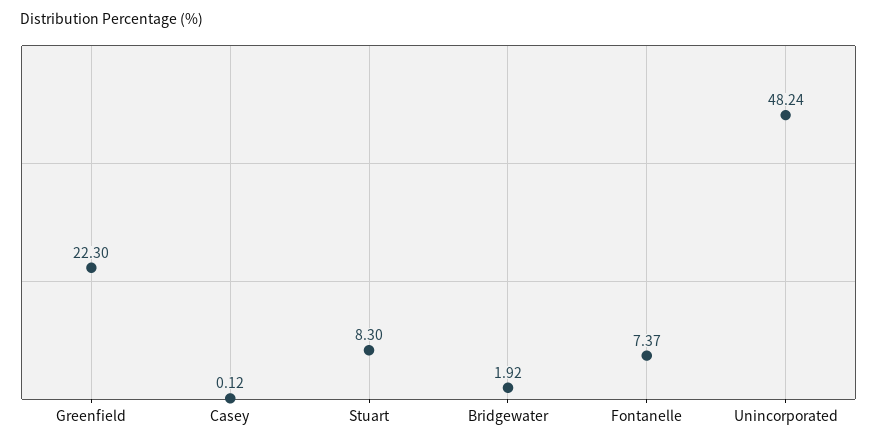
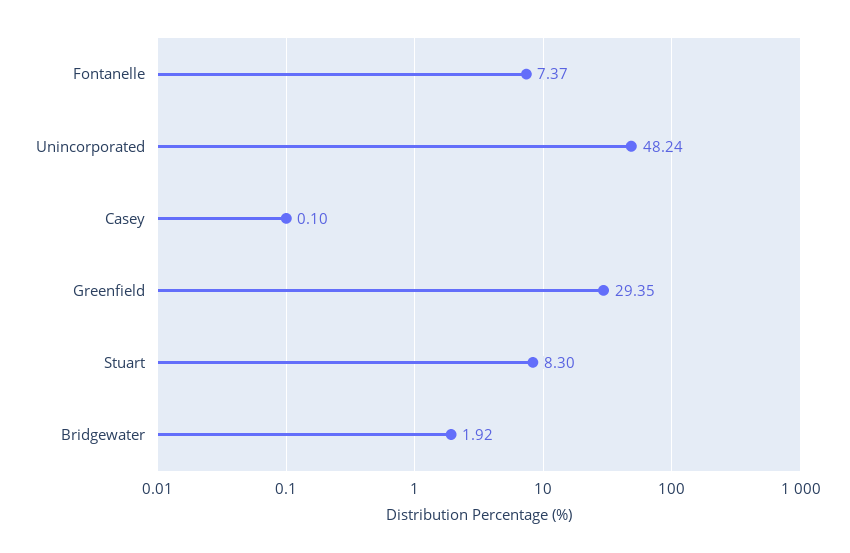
Greenfield: 22.3 -> 29.35
Casey: 0.12 -> 0.1

